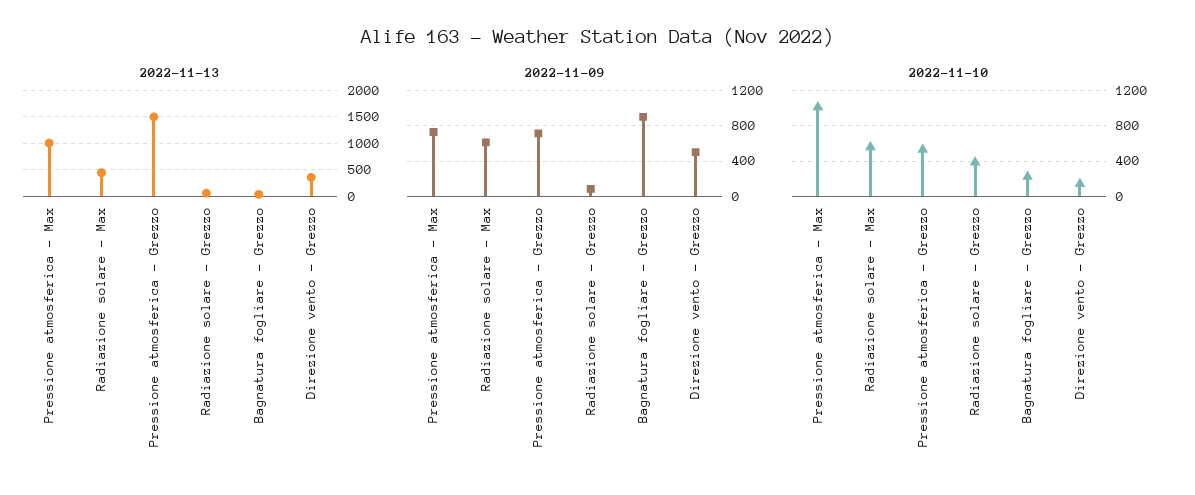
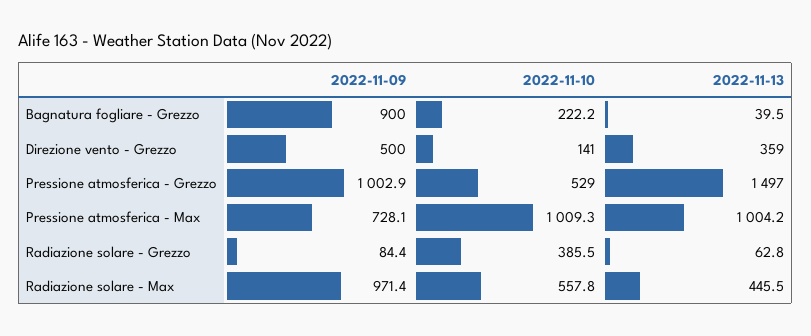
2022-11-09, Radiazione solare - Max: 600 -> 971.4
2022-11-09, Pressione atmosferica - Grezzo: 700 -> 1002.9

